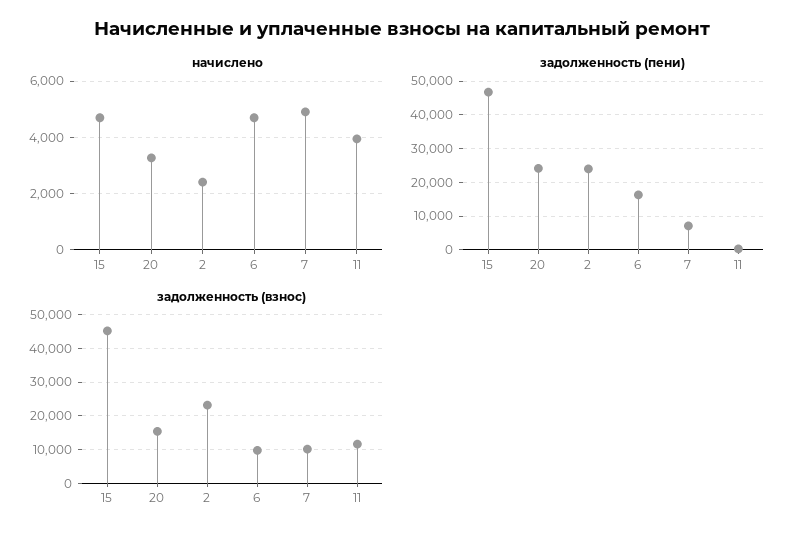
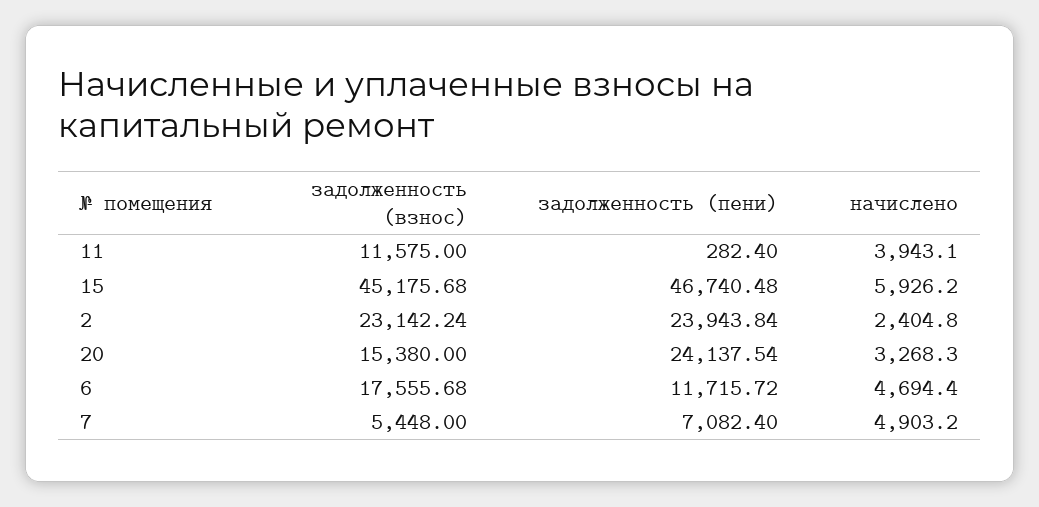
начислено, 15: 4750 -> 5926.2
задолженность (пени), 6: 16000 -> 11715.72
задолженность (взнос), 6: 10000 -> 17555.68
задолженность (взнос), 7: 10000 -> 5448

